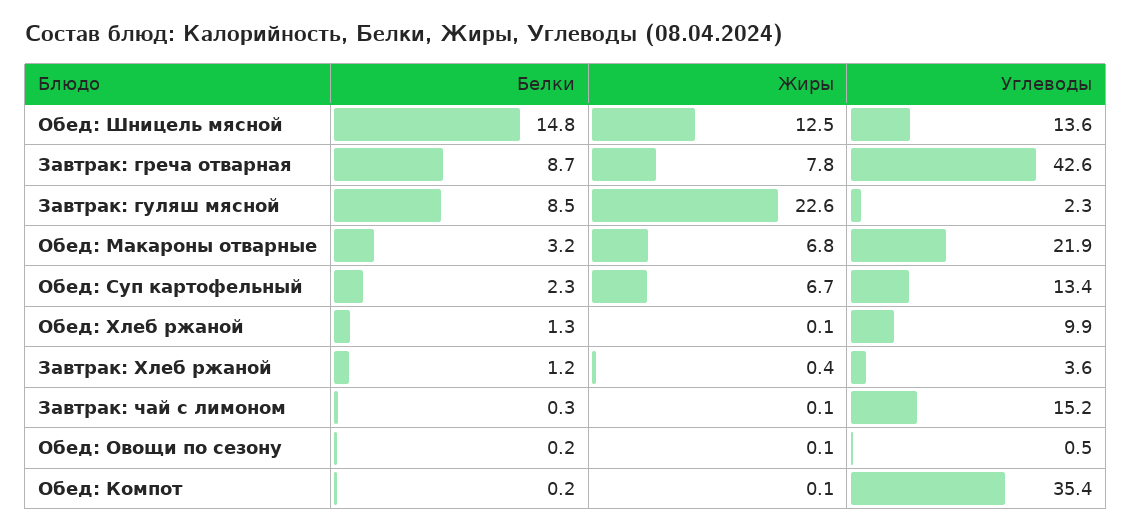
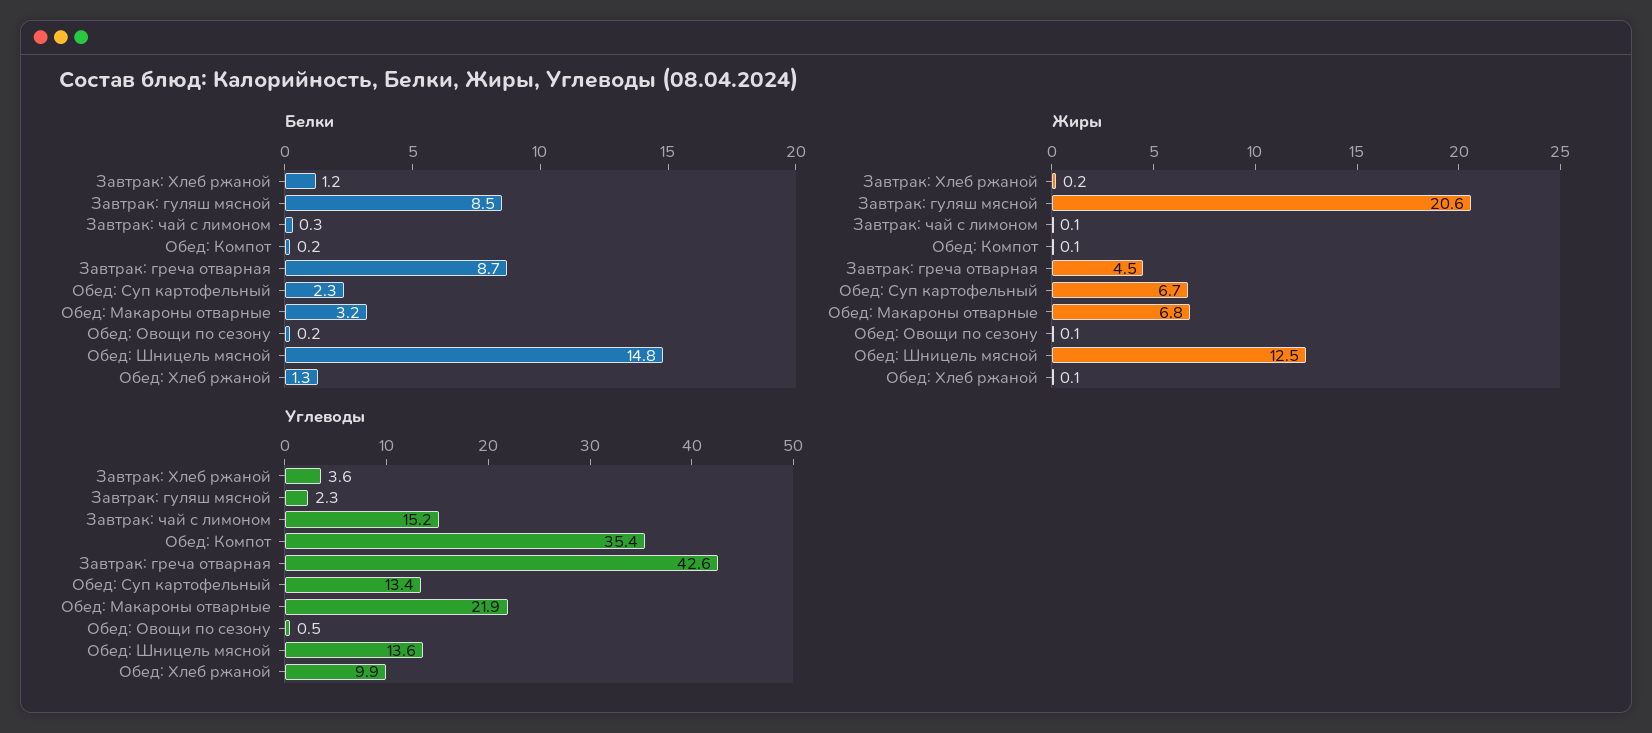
Жиры, Завтрак: греча отварная: 7.8 -> 4.5
Жиры, Завтрак: гуляш мясной: 22.6 -> 20.6
Жиры, Завтрак: Хлеб ржаной: 0.4 -> 0.2

